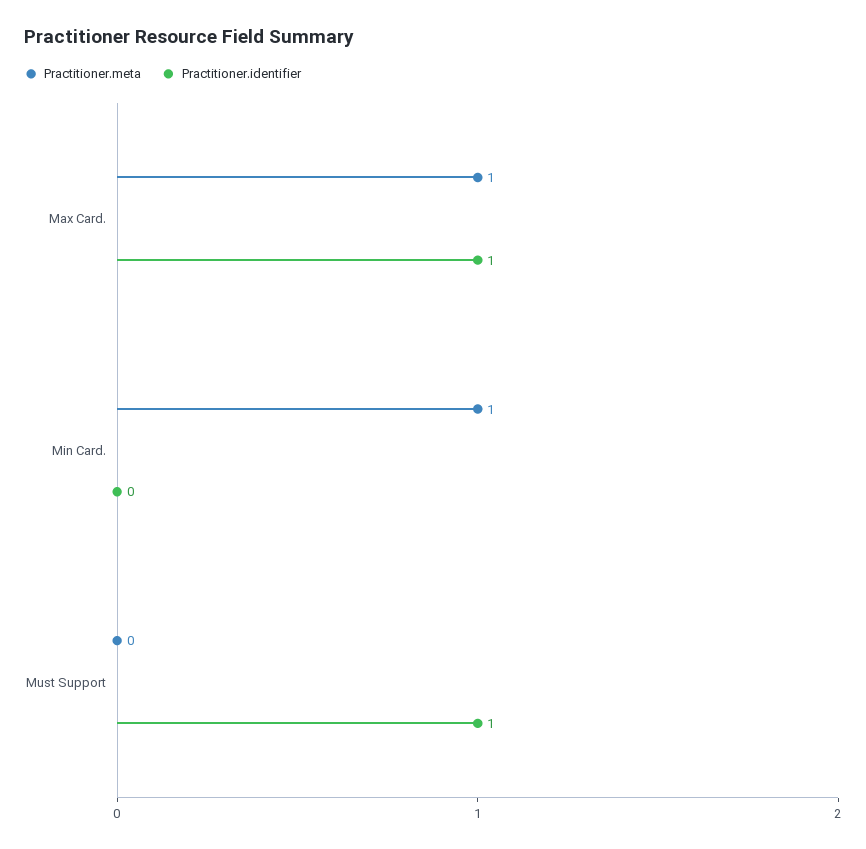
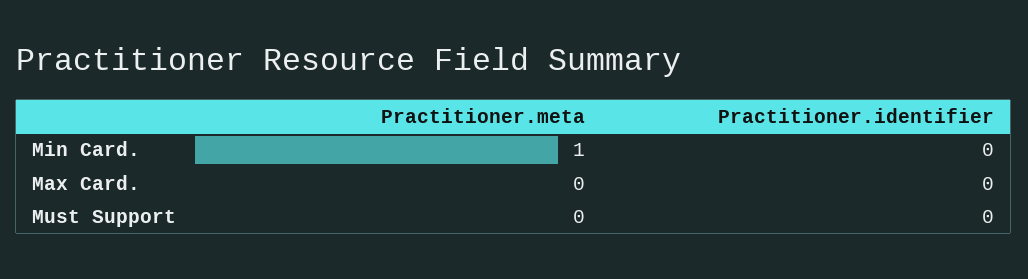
Practitioner.meta, Max Card.: 1 -> 0
Practitioner.identifier, Max Card.: 1 -> 0
Practitioner.identifier, Must Support: 1 -> 0

